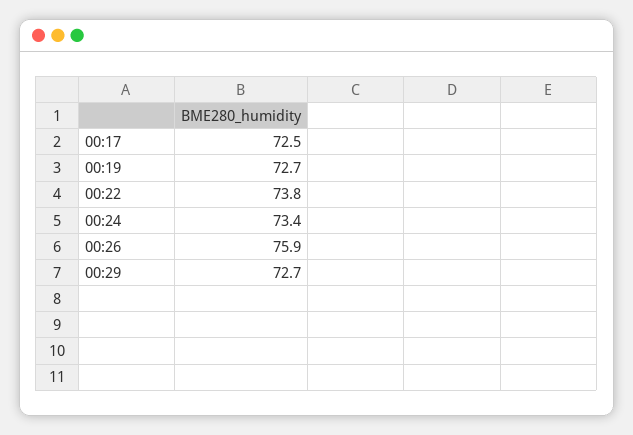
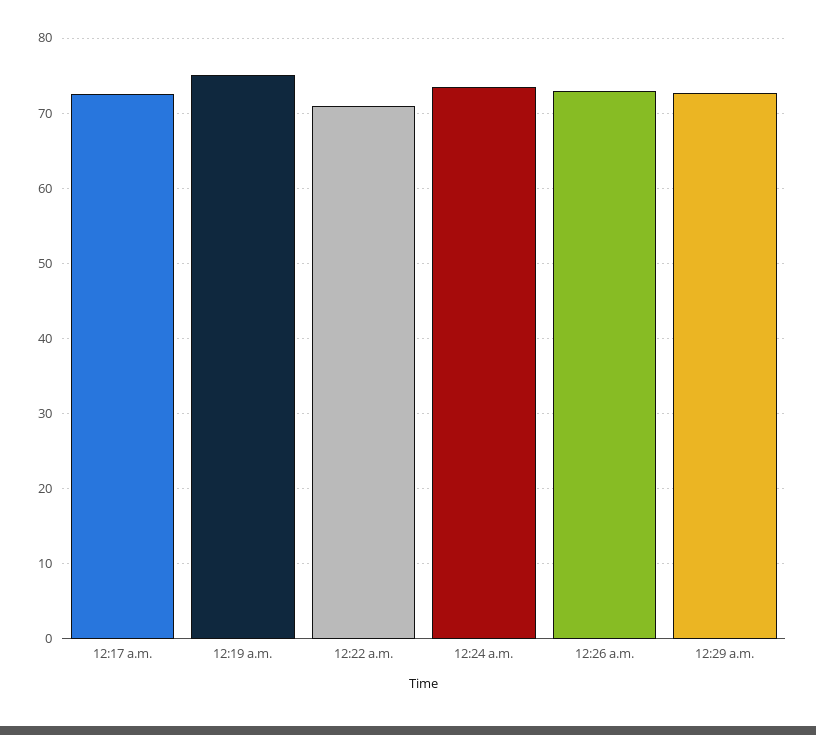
00:19: 72.7 -> 75
00:22: 73.8 -> 71
00:26: 75.9 -> 73

